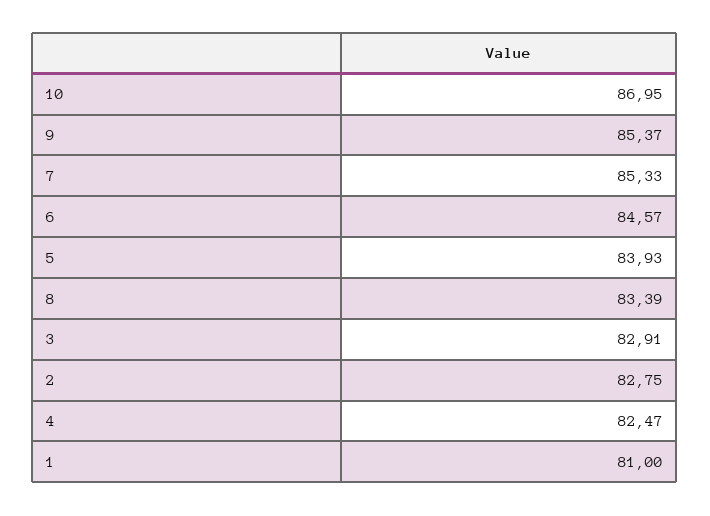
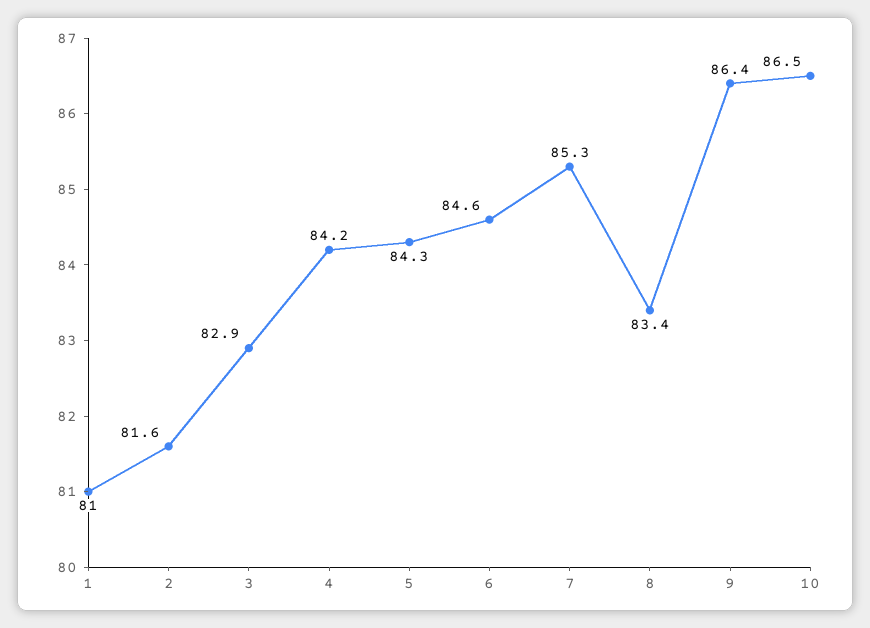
10: 86.95 -> 86.5
9: 85.37 -> 86.4
5: 83.93 -> 84.3
2: 82.75 -> 81.6
4: 82.47 -> 84.2

